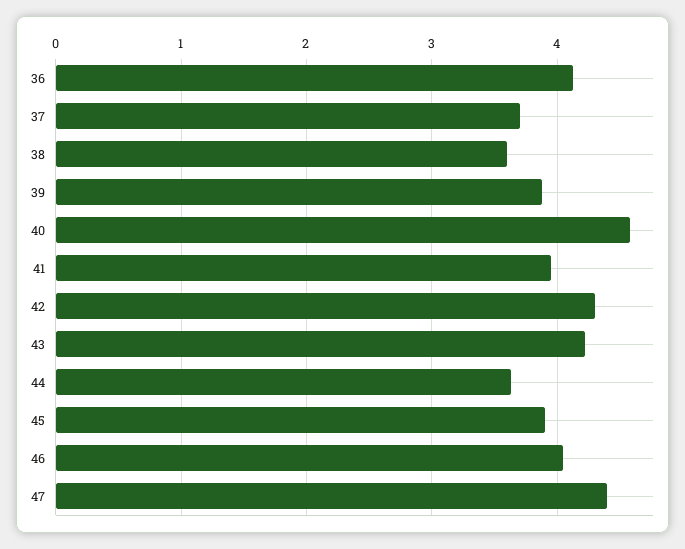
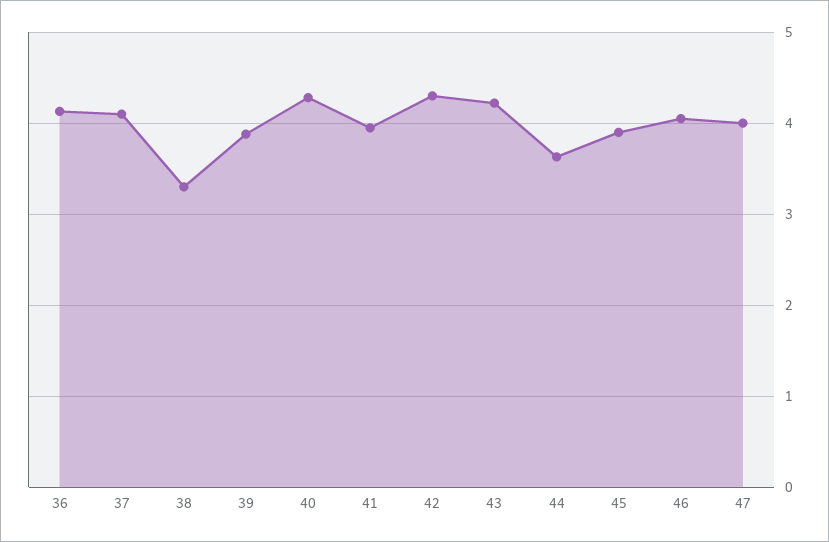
37: 3.7 -> 4.1
38: 3.6 -> 3.3
40: 4.6 -> 4.3
47: 4.4 -> 4

